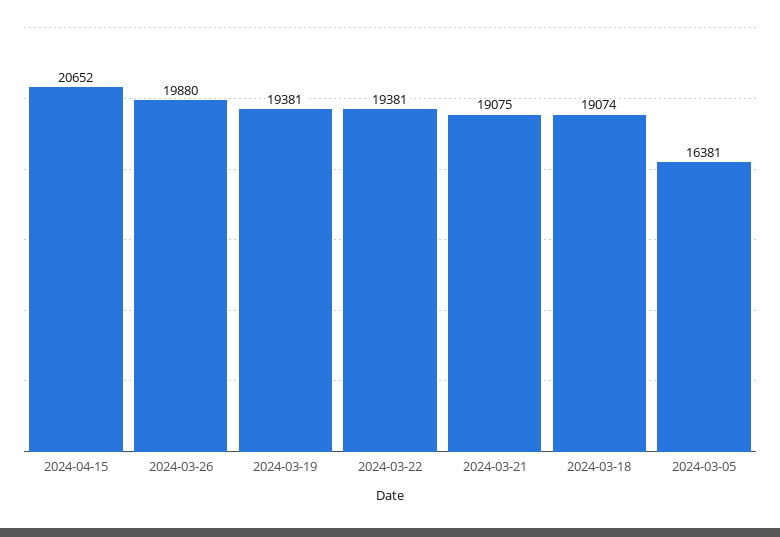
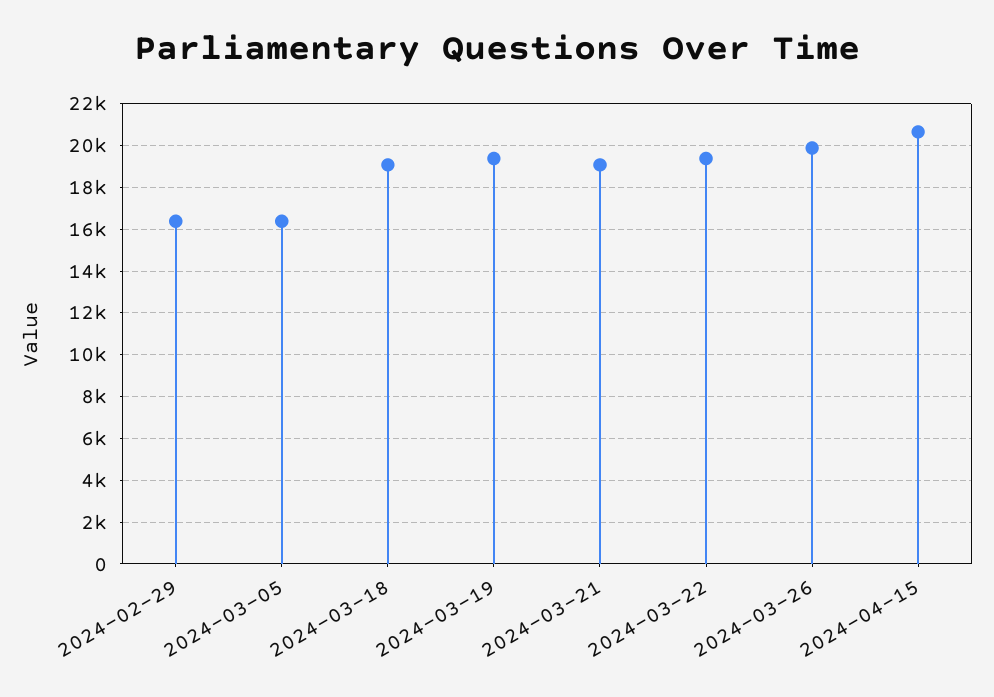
2024-02-29: none -> 16500

